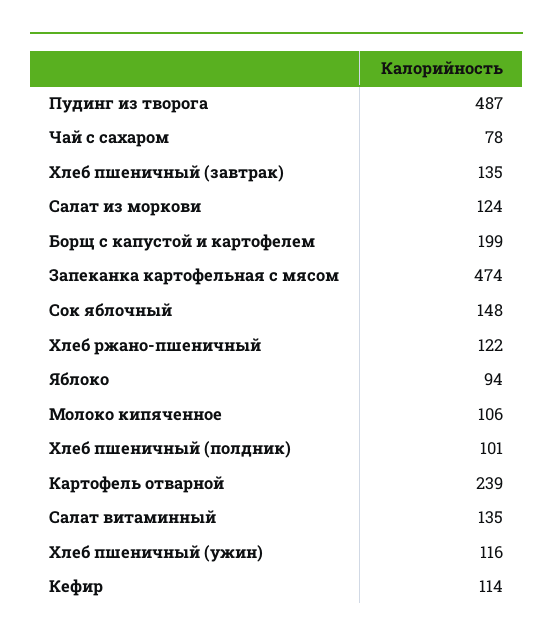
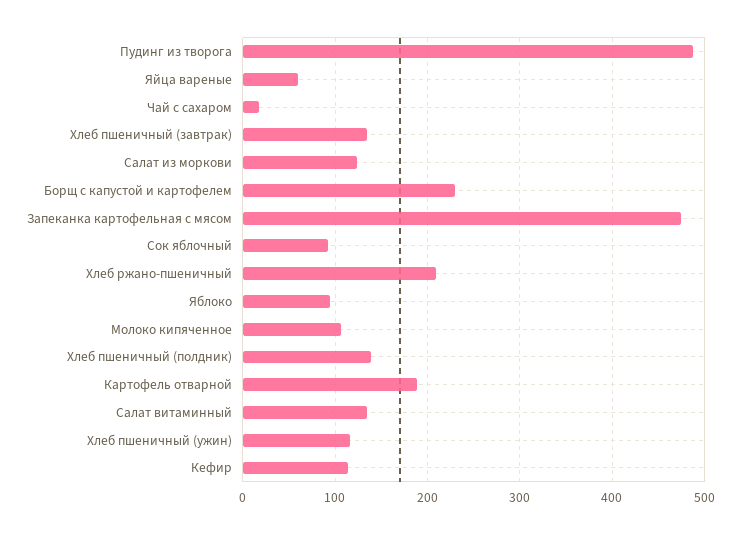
Чай с сахаром: 78 -> 20
Борщ с капустой и картофелем: 199 -> 230
Сок яблочный: 148 -> 90
Хлеб ржано-пшеничный: 122 -> 210
Хлеб пшеничный (полдник): 101 -> 140
Картофель отварной: 239 -> 190
Яйца вареные: none -> 60

